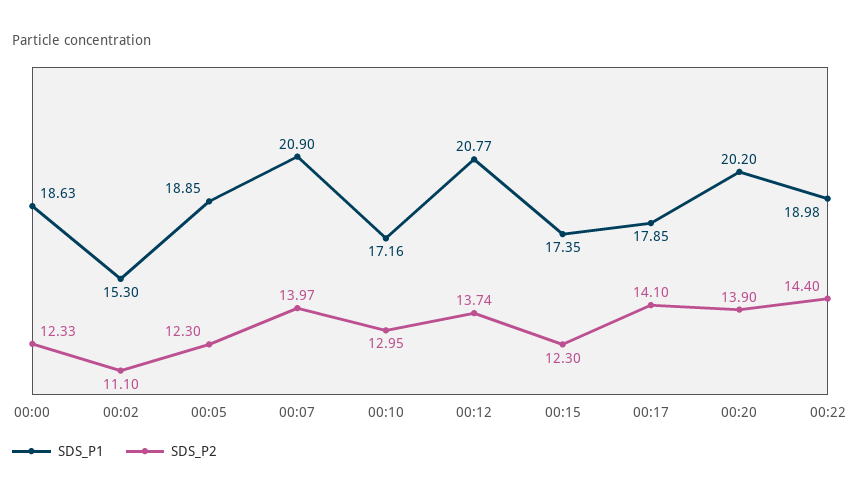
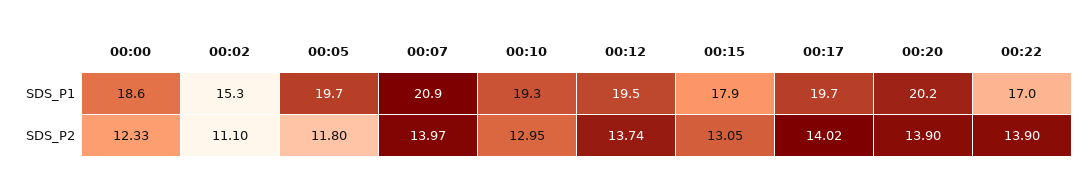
SDS_P1, 00:05: 18.85 -> 19.7
SDS_P2, 00:05: 12.3 -> 11.8
SDS_P1, 00:10: 17.16 -> 19.3
SDS_P1, 00:12: 20.77 -> 19.5
SDS_P1, 00:15: 17.35 -> 17.9
SDS_P2, 00:15: 12.3 -> 13.05
SDS_P1, 00:17: 17.85 -> 19.7
SDS_P2, 00:17: 14.1 -> 14.02
SDS_P1, 00:22: 18.98 -> 17
SDS_P2, 00:22: 14.4 -> 13.9

